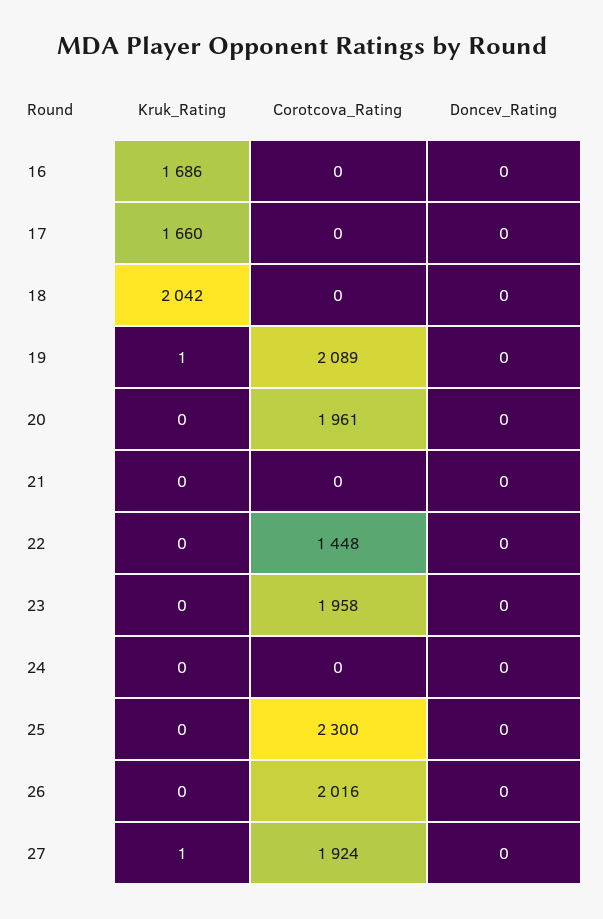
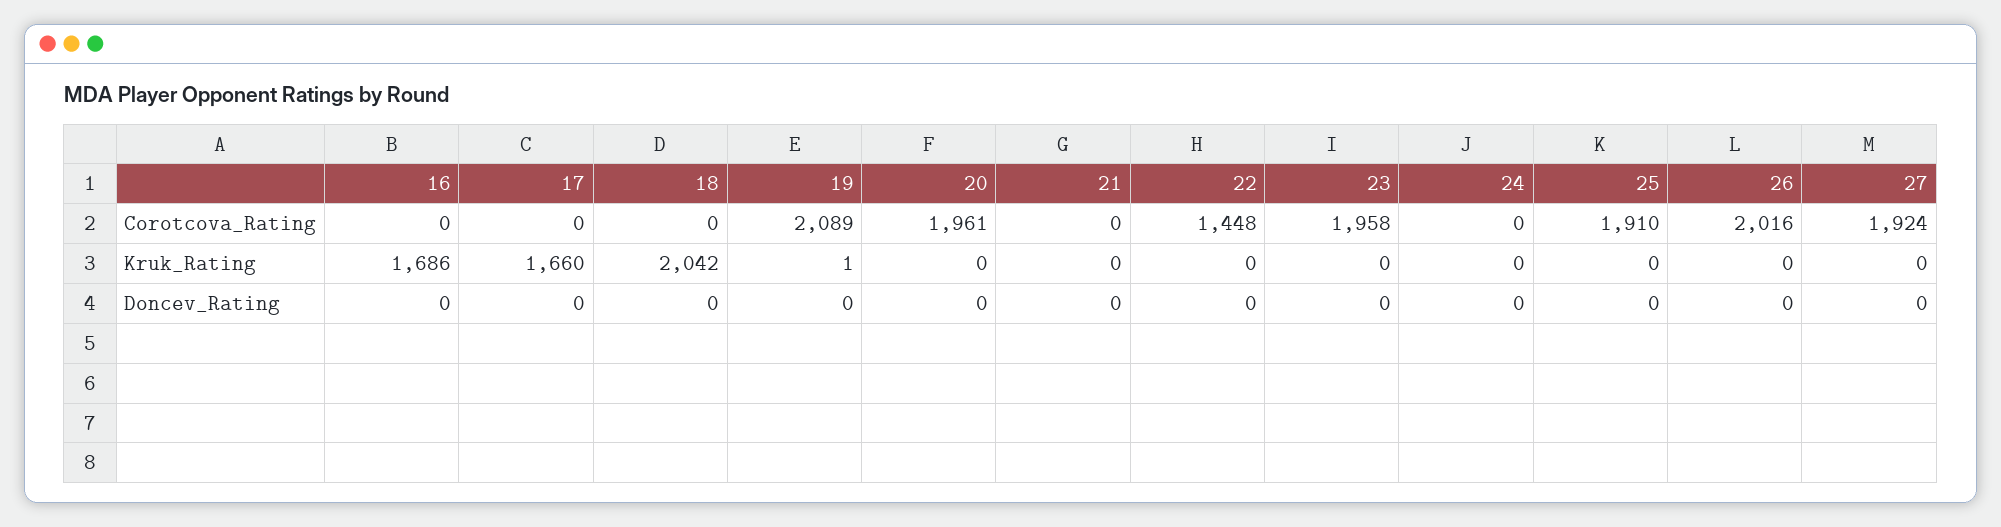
Corotcova_Rating, 25: 2300 -> 1910
Kruk_Rating, 27: 1 -> 0

